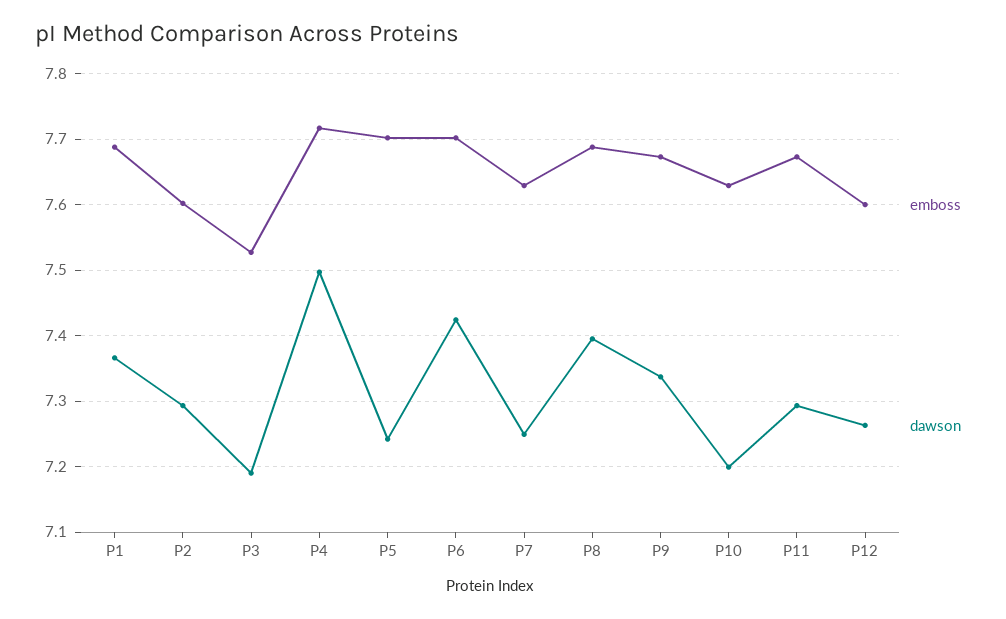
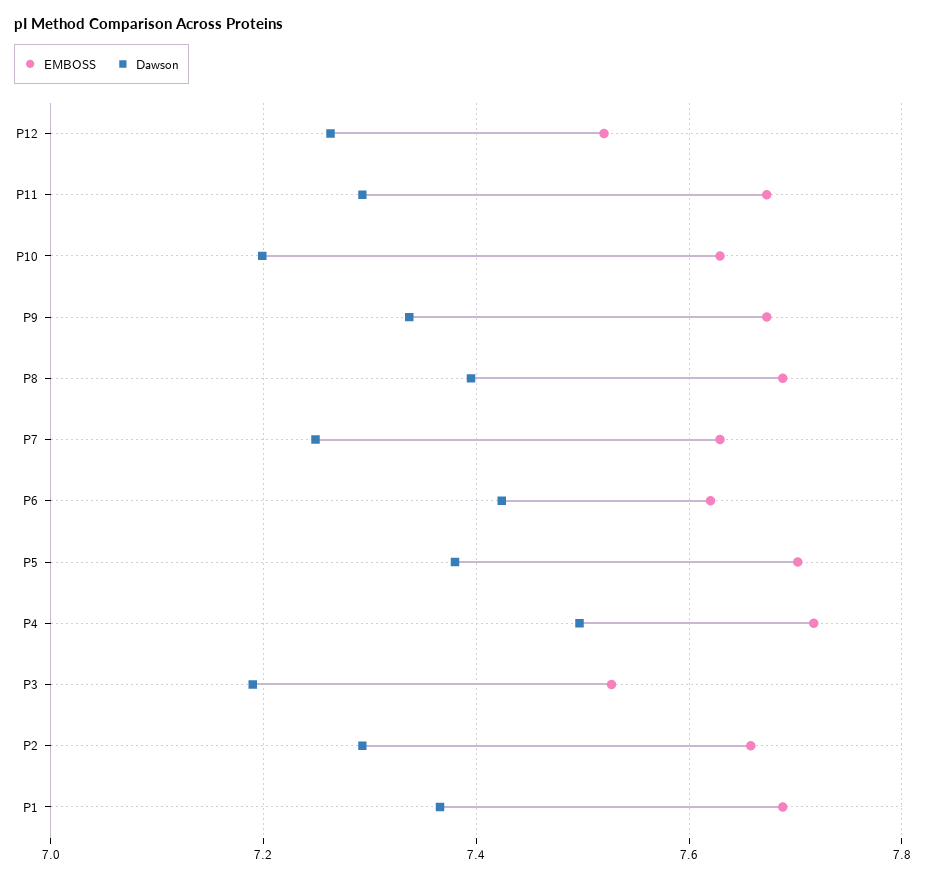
emboss, P2: 7.6 -> 7.66
dawson, P5: 7.24 -> 7.38
emboss, P6: 7.7 -> 7.62
emboss, P12: 7.6 -> 7.52

